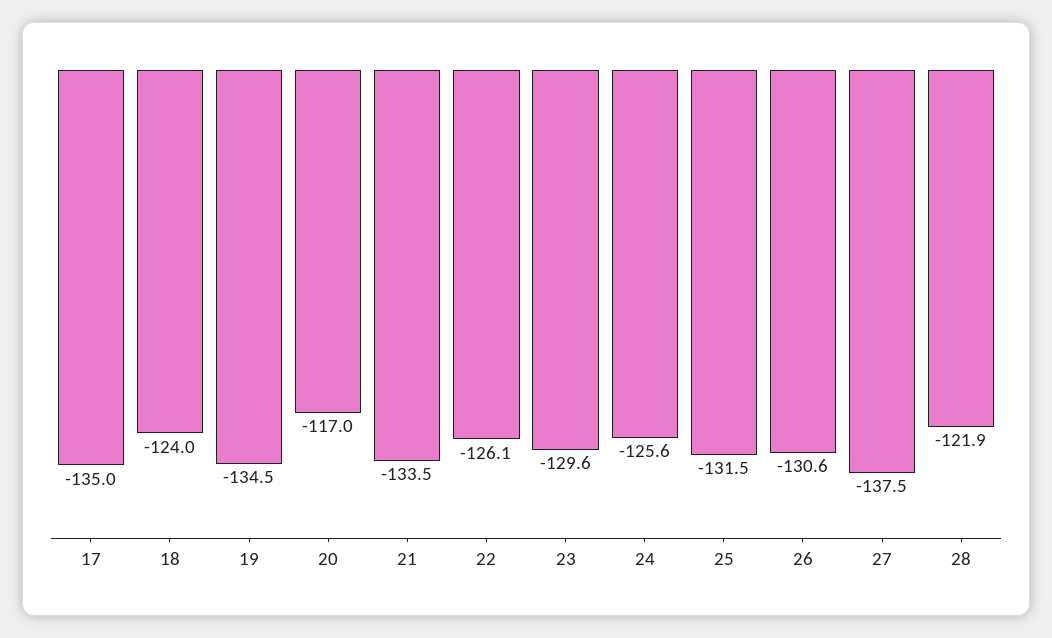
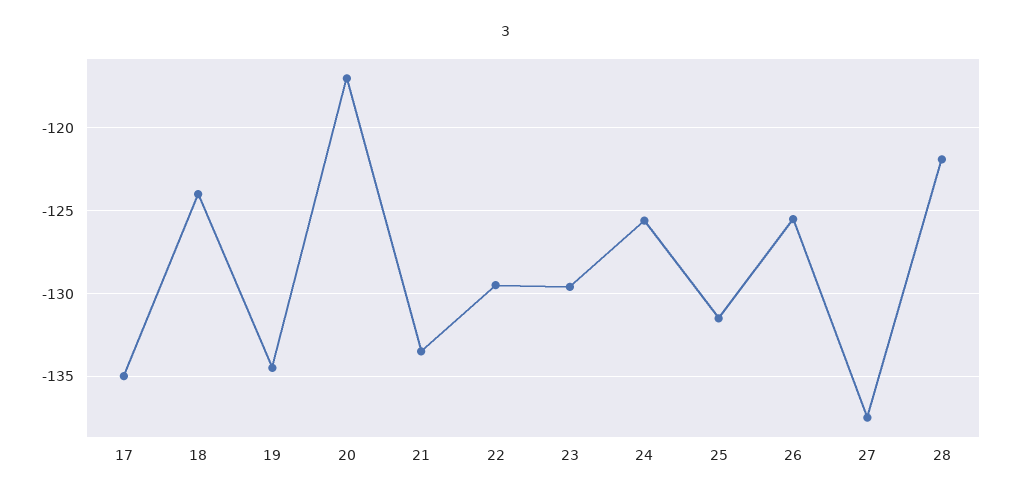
22: -126.1 -> -129.5
26: -130.6 -> -125.5

